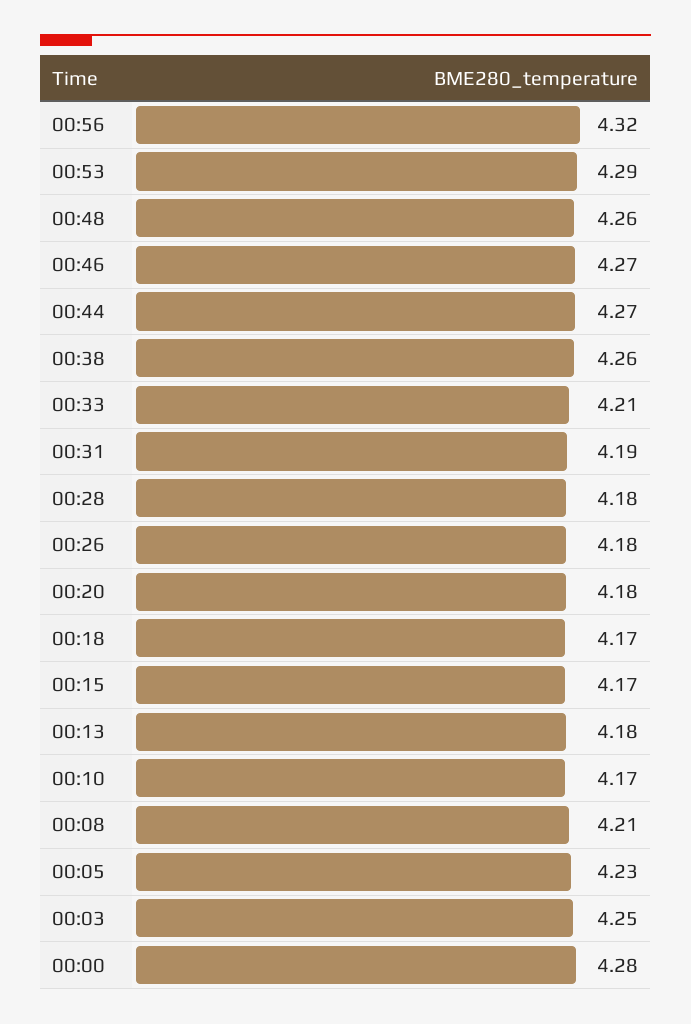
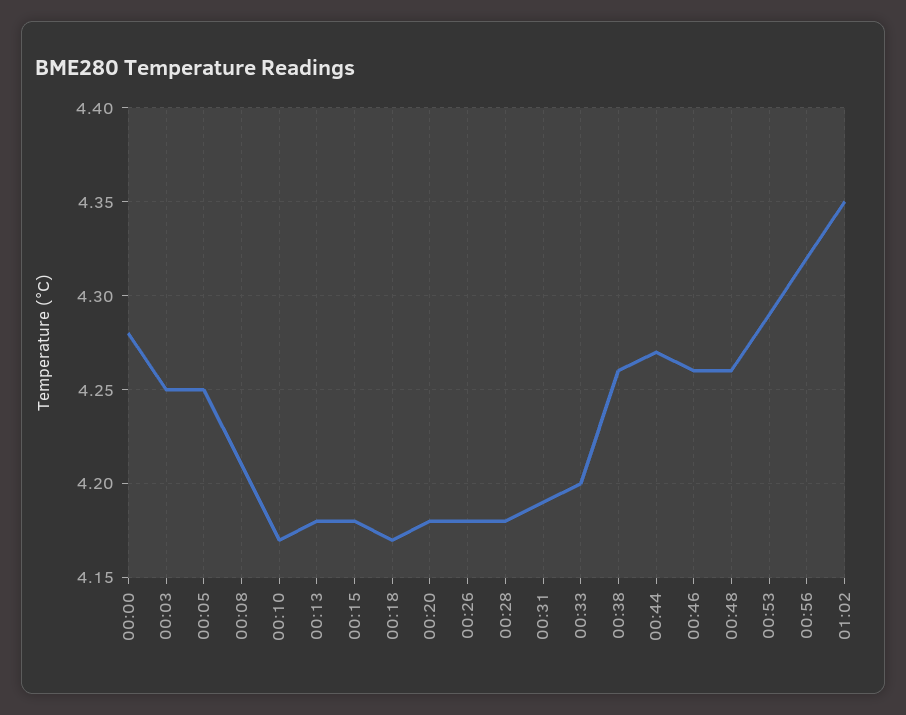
00:46: 4.27 -> 4.26
00:33: 4.21 -> 4.2
00:15: 4.17 -> 4.18
00:05: 4.23 -> 4.25
01:02: none -> 4.35

